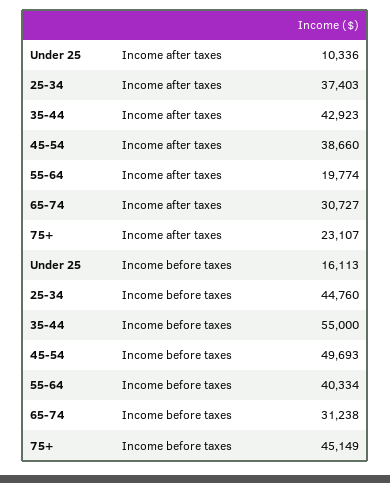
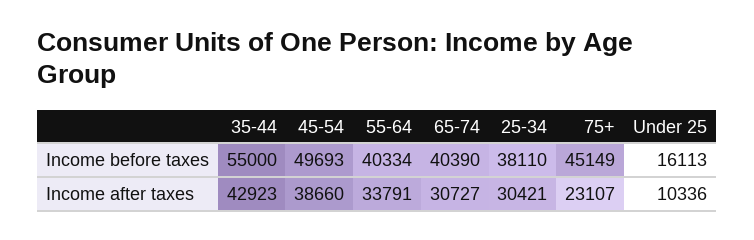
25-34, Income after taxes: 37403 -> 30421
55-64, Income after taxes: 19774 -> 33791
25-34, Income before taxes: 44760 -> 38110
65-74, Income before taxes: 31238 -> 40390

